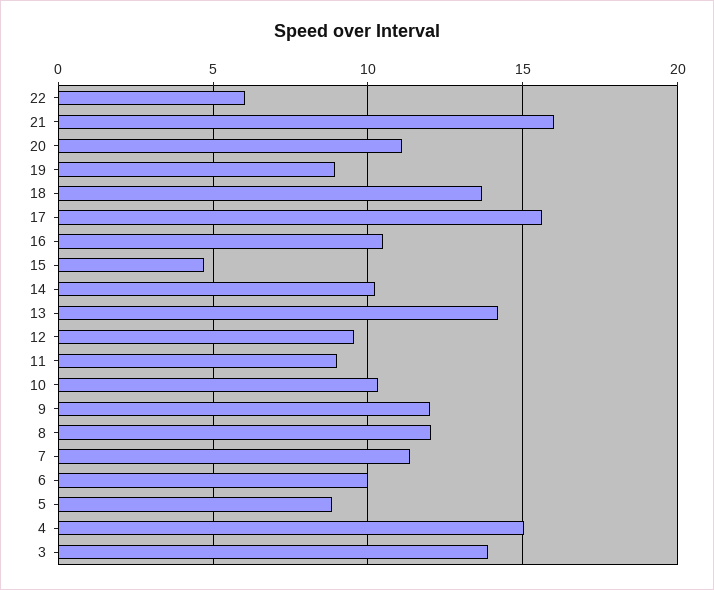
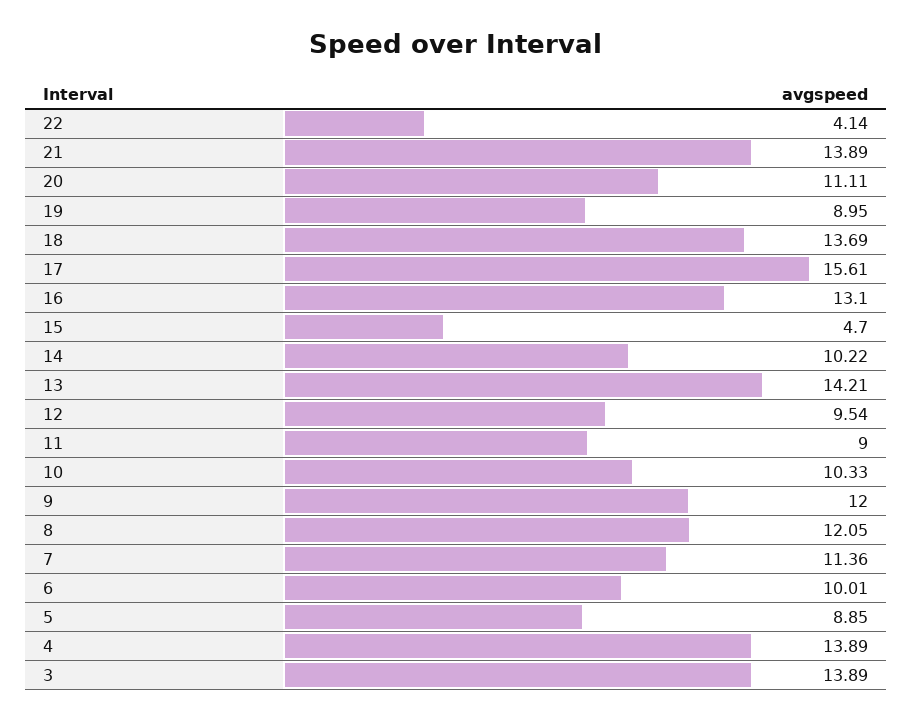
22: 6 -> 4.14
21: 16 -> 13.89
16: 10.5 -> 13.1
4: 15 -> 13.89

